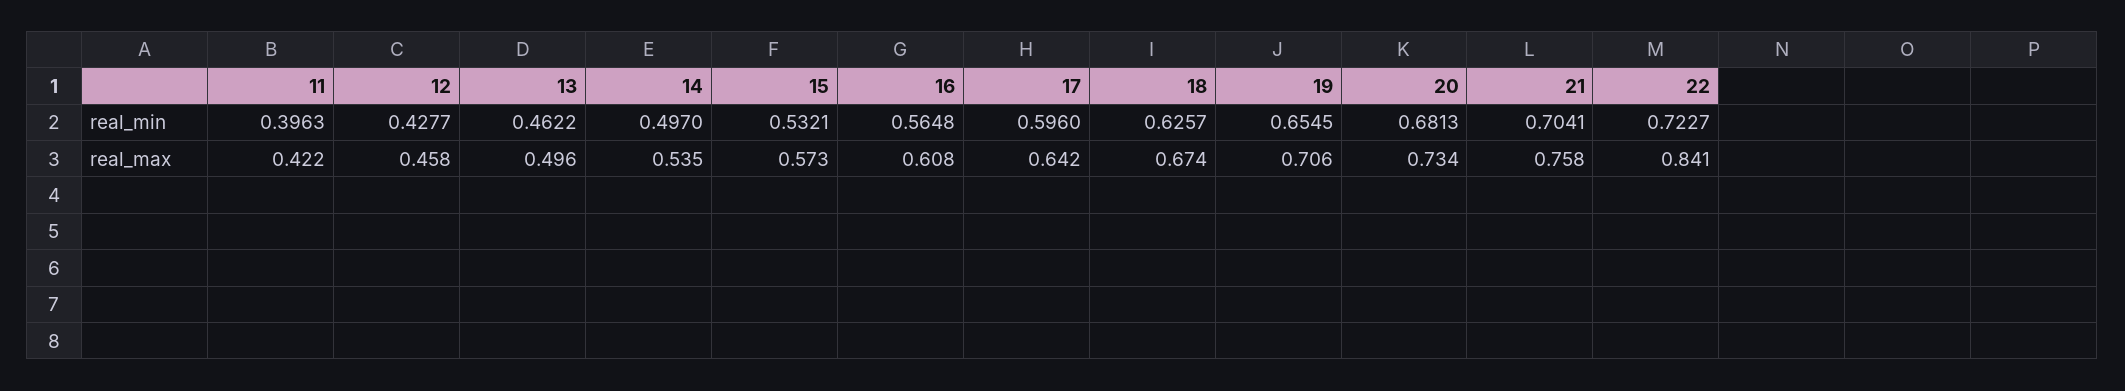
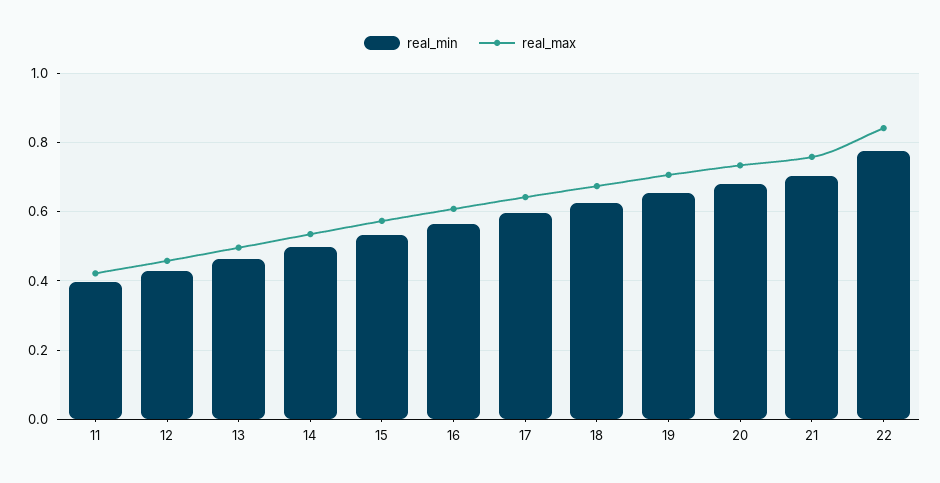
real_min, 22: 0.7227 -> 0.78

